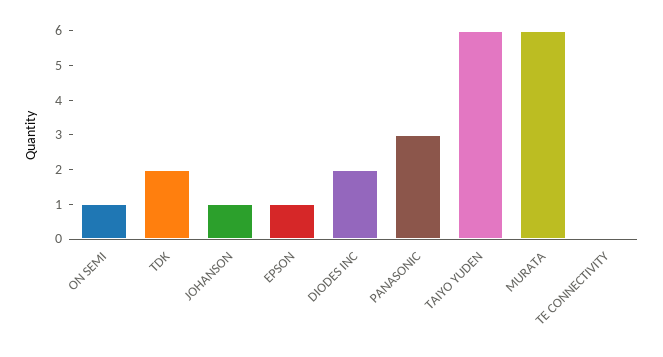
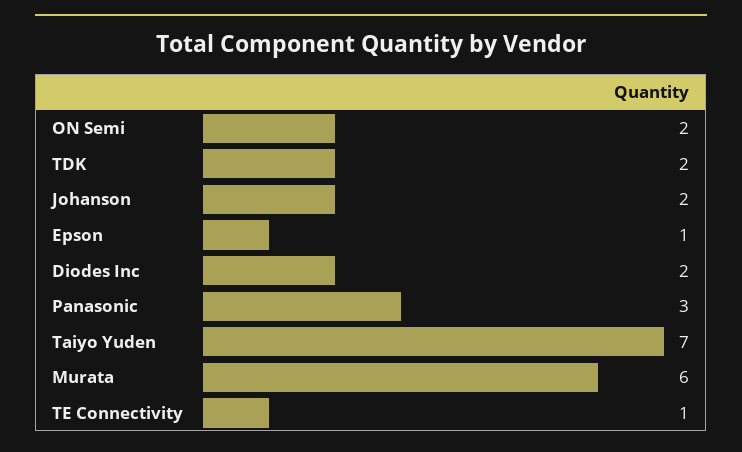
ON SEMI: 1 -> 2
JOHANSON: 1 -> 2
TAIYO YUDEN: 6 -> 7
TE CONNECTIVITY: 0 -> 1

